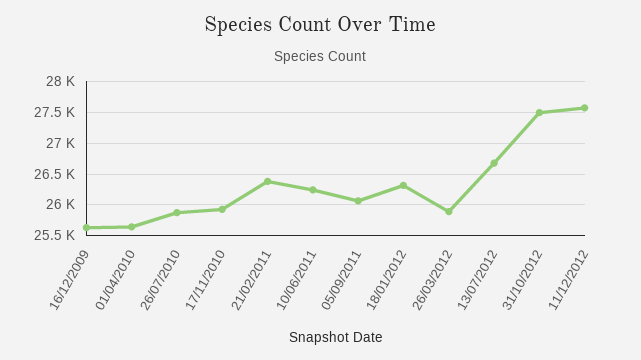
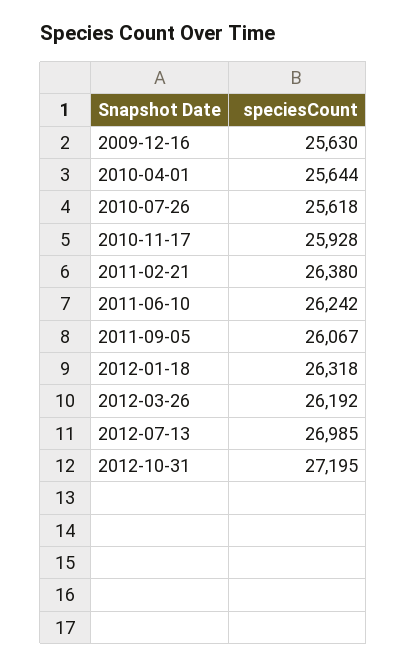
26/07/2010: 25900 -> 25618
26/03/2012: 25900 -> 26192
13/07/2012: 26700 -> 26985
31/10/2012: 27500 -> 27195
11/12/2012: 27600 -> none

